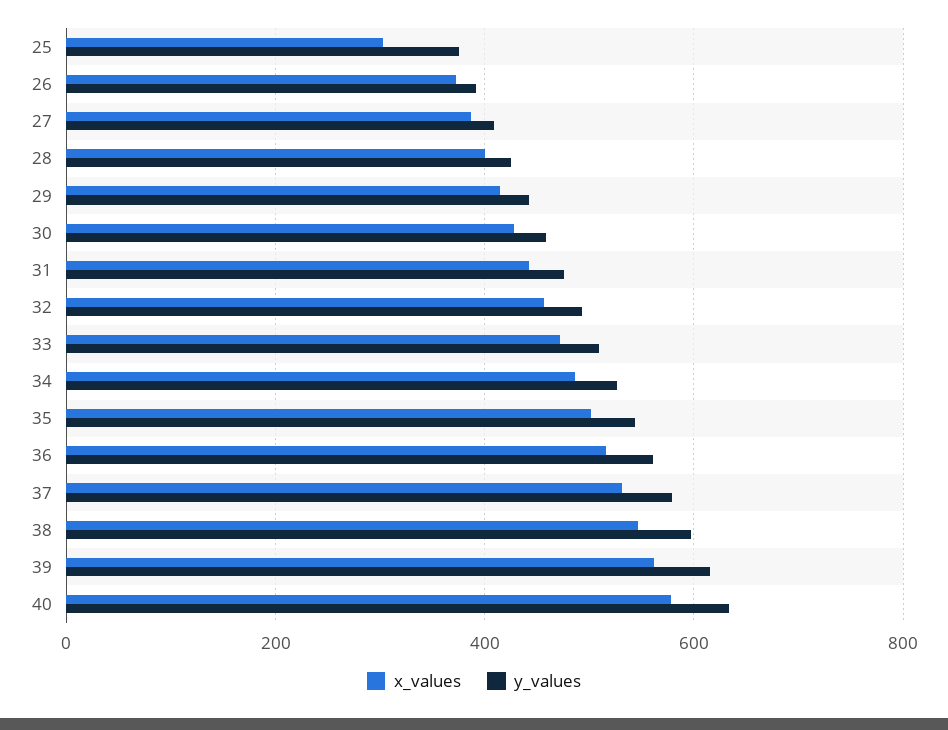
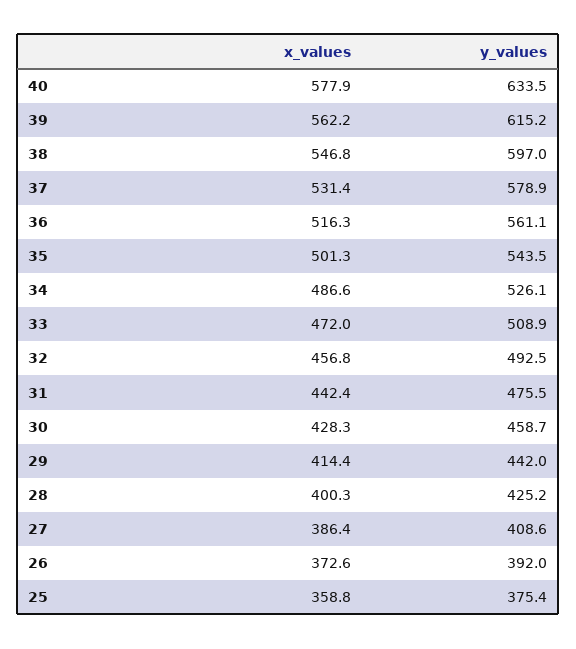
x_values, 25: 300 -> 358.8

